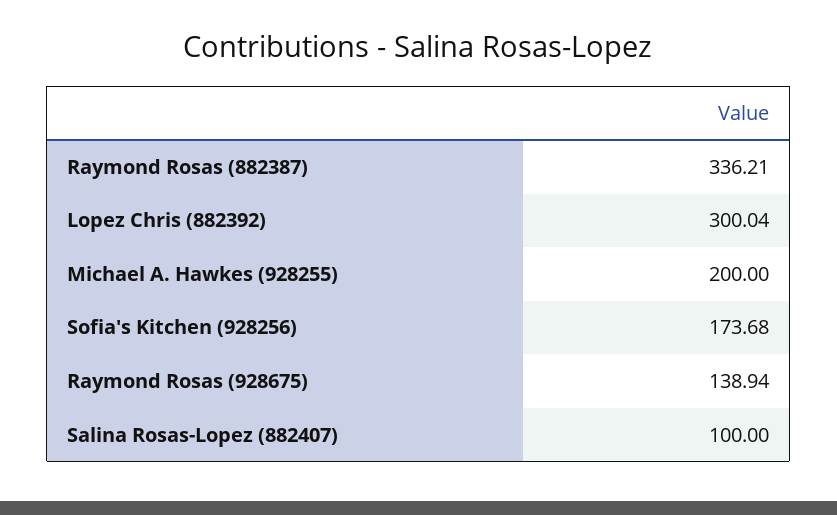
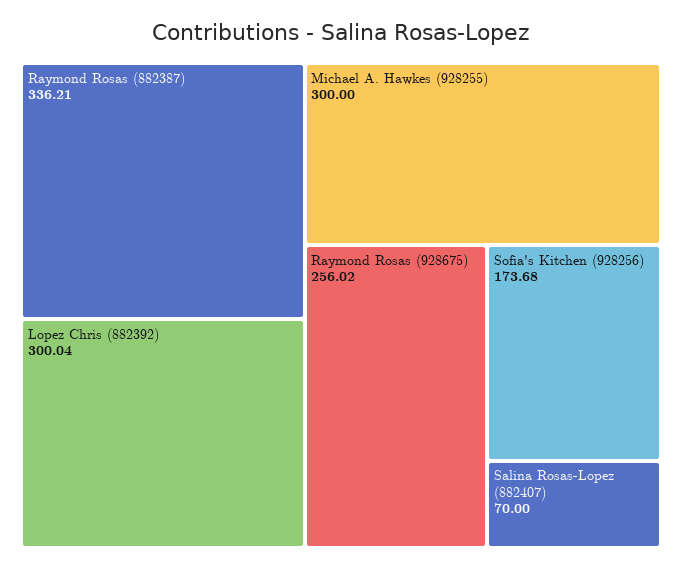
Michael A. Hawkes (928255): 200 -> 300
Raymond Rosas (928675): 138.94 -> 256.02
Salina Rosas-Lopez (882407): 100 -> 70

